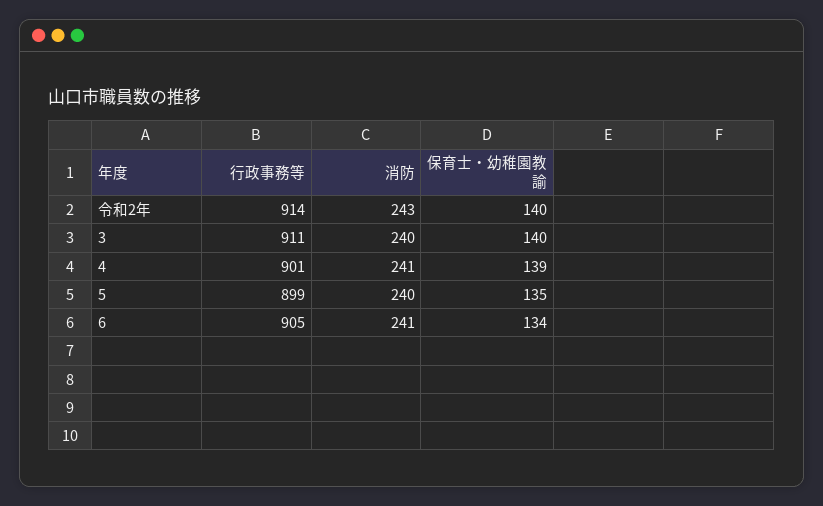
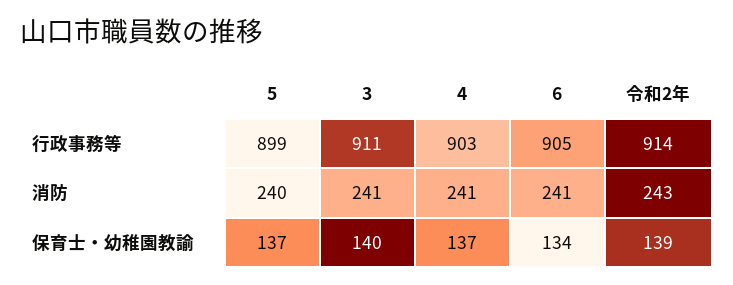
保育士・幼稚園教諭, 令和2年: 140 -> 139
消防, 3: 240 -> 241
行政事務等, 4: 901 -> 903
保育士・幼稚園教諭, 4: 139 -> 137
保育士・幼稚園教諭, 5: 135 -> 137

